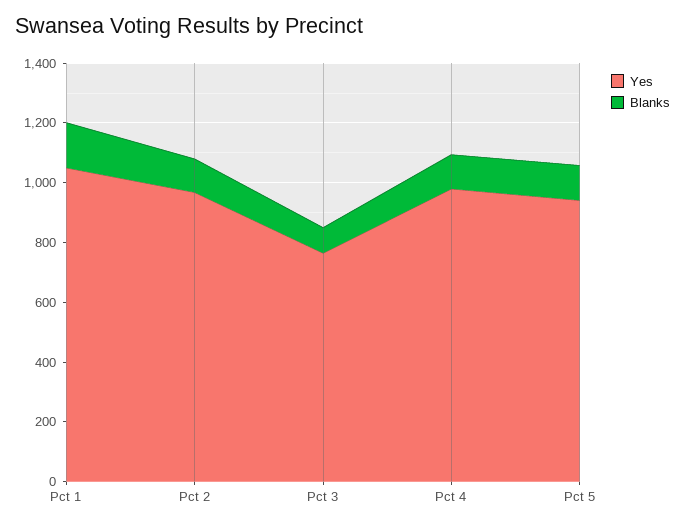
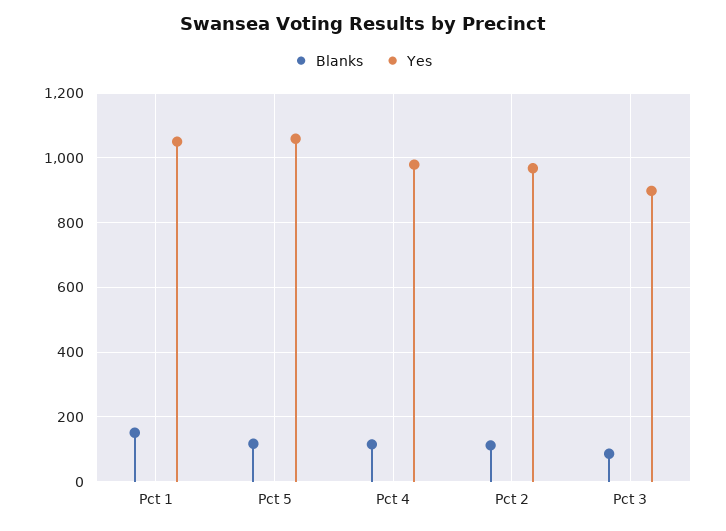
Yes, Pct 3: 750 -> 900
Yes, Pct 5: 950 -> 1060

